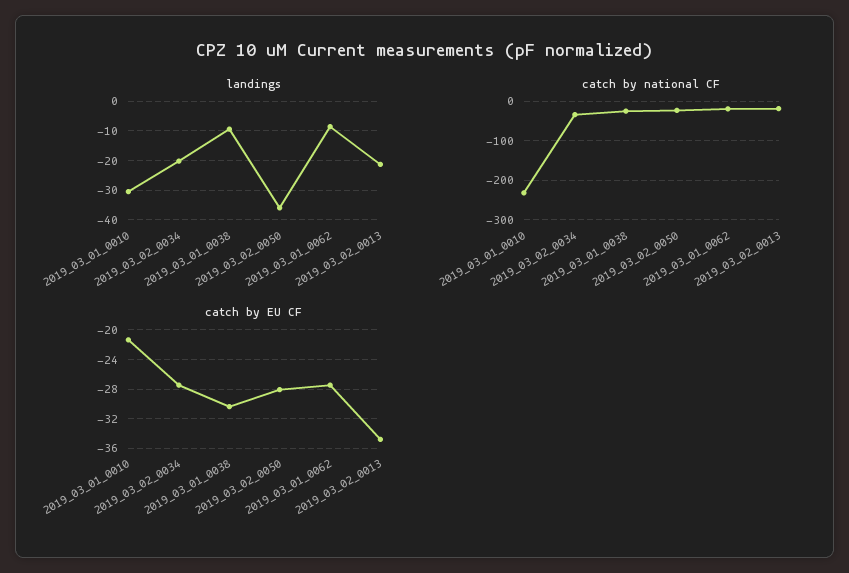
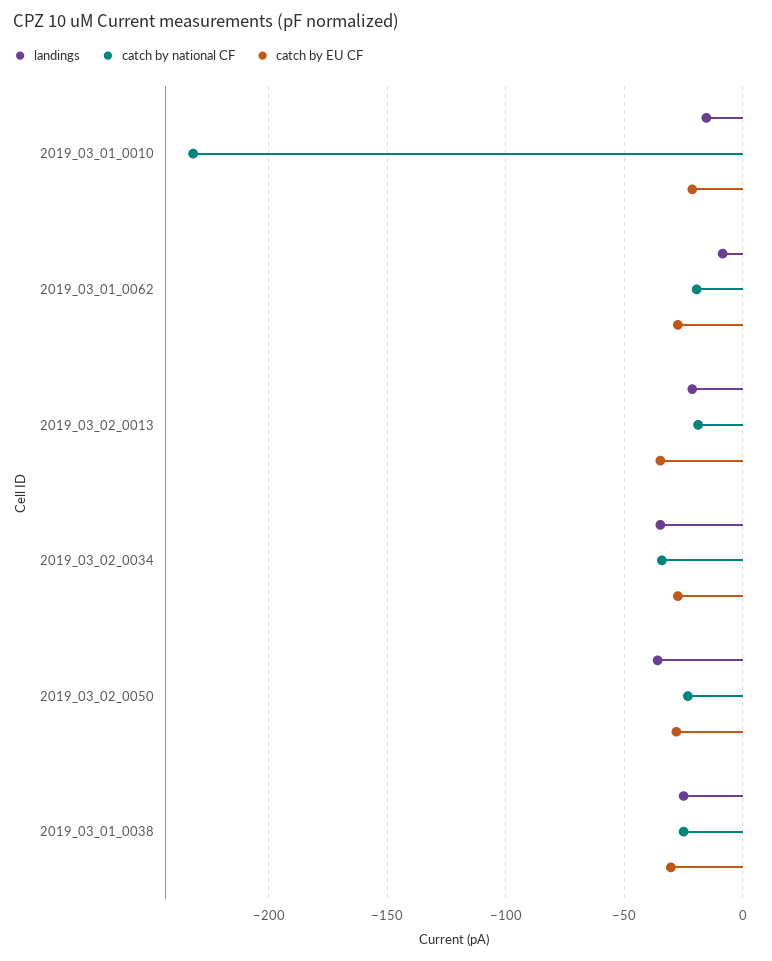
landings, 2019_03_01_0010: -30 -> -15
landings, 2019_03_02_0034: -20 -> -35
landings, 2019_03_01_0038: -10 -> -25

